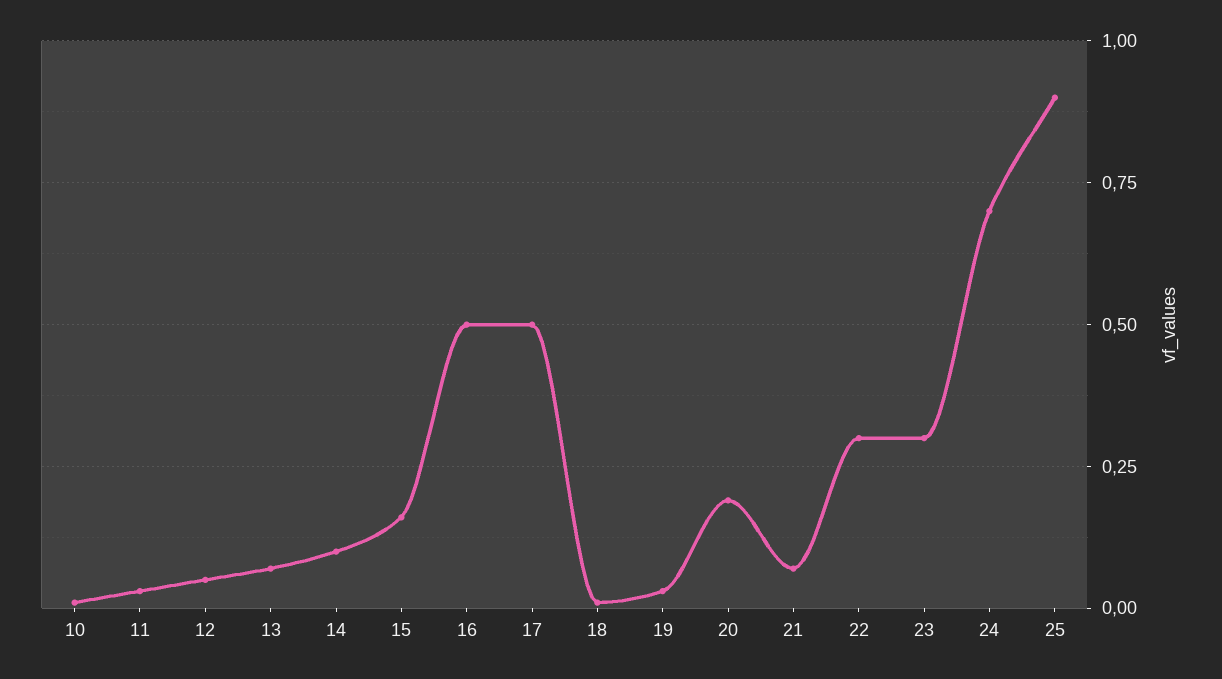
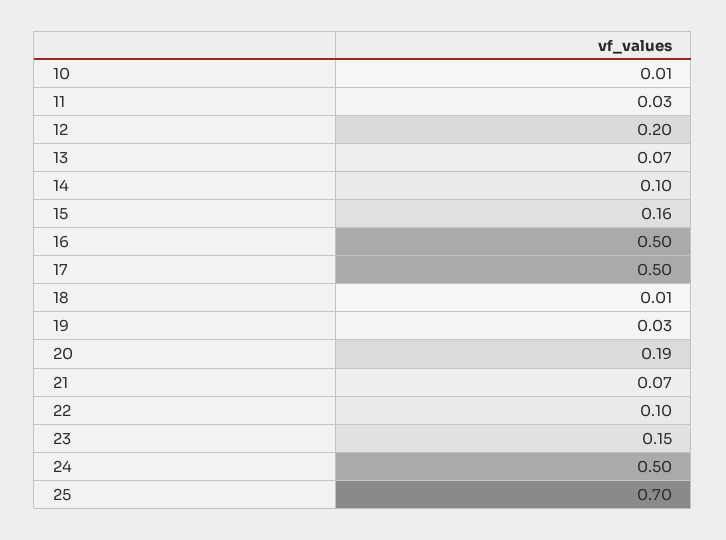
12: 0.05 -> 0.2
22: 0.3 -> 0.1
23: 0.3 -> 0.15
24: 0.7 -> 0.5
25: 0.9 -> 0.7

